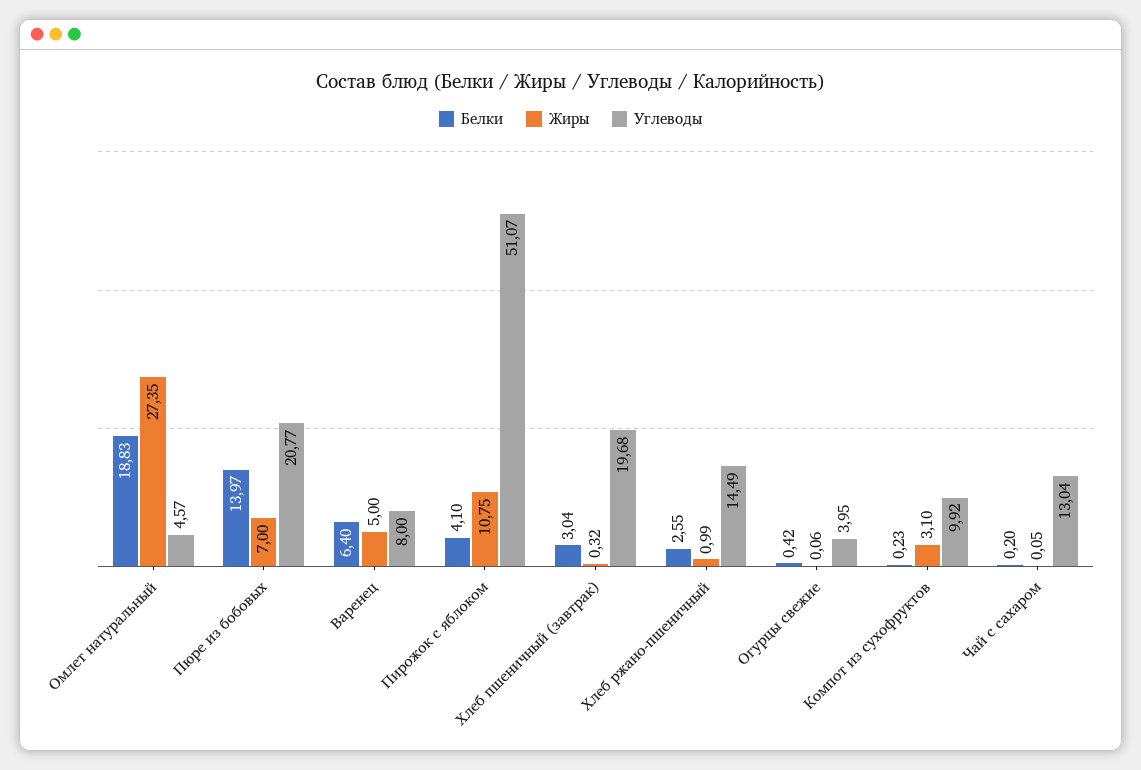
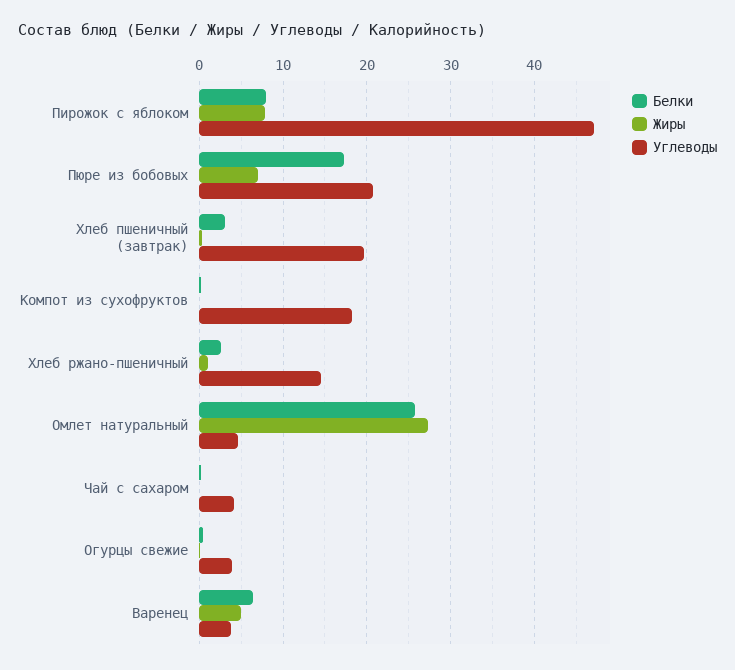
Белки, Омлет натуральный: 18.83 -> 26
Белки, Пюре из бобовых: 13.97 -> 17
Углеводы, Варенец: 8 -> 4
Белки, Пирожок с яблоком: 4.1 -> 8
Жиры, Пирожок с яблоком: 10.75 -> 8
Углеводы, Пирожок с яблоком: 51.07 -> 47
Жиры, Компот из сухофруктов: 3.1 -> 0
Углеводы, Компот из сухофруктов: 9.92 -> 18
Углеводы, Чай с сахаром: 13.04 -> 4

